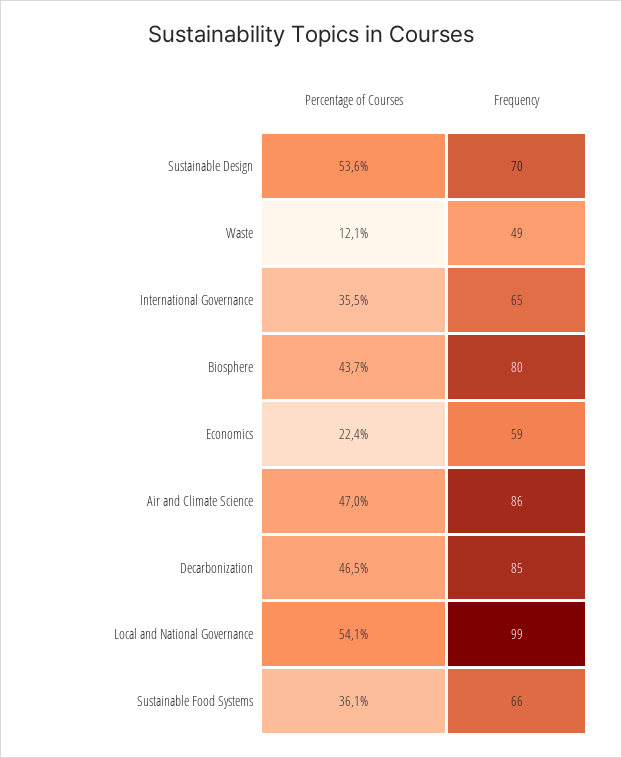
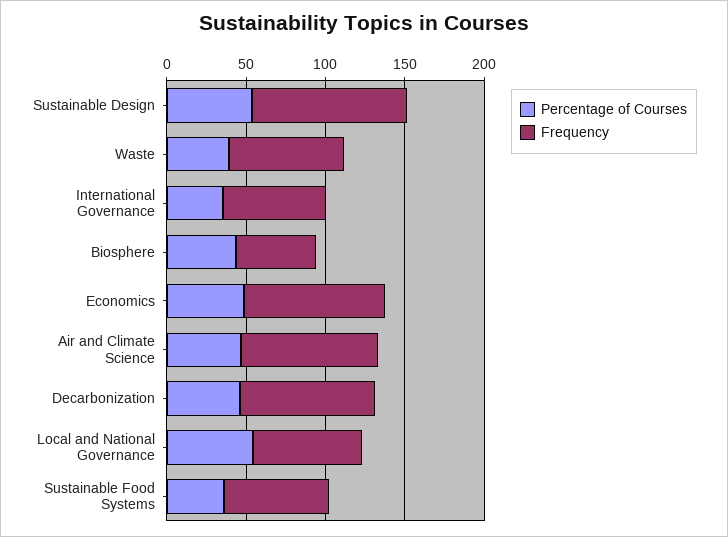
Frequency, Sustainable Design: 70 -> 100
Percentage of Courses, Waste: 12.1 -> 40
Frequency, Waste: 49 -> 70
Frequency, Biosphere: 80 -> 50
Percentage of Courses, Economics: 22.4 -> 50
Frequency, Economics: 59 -> 90
Frequency, Local and National Governance: 99 -> 70

